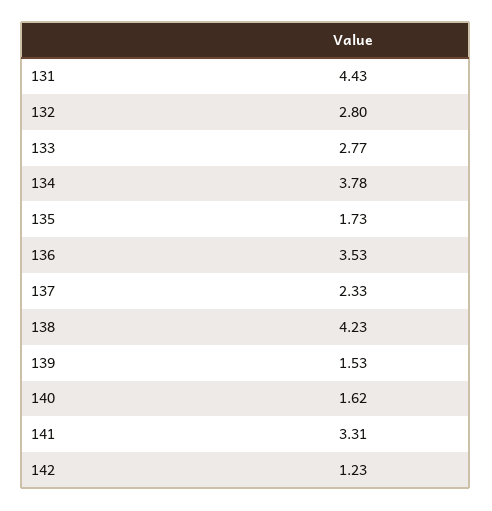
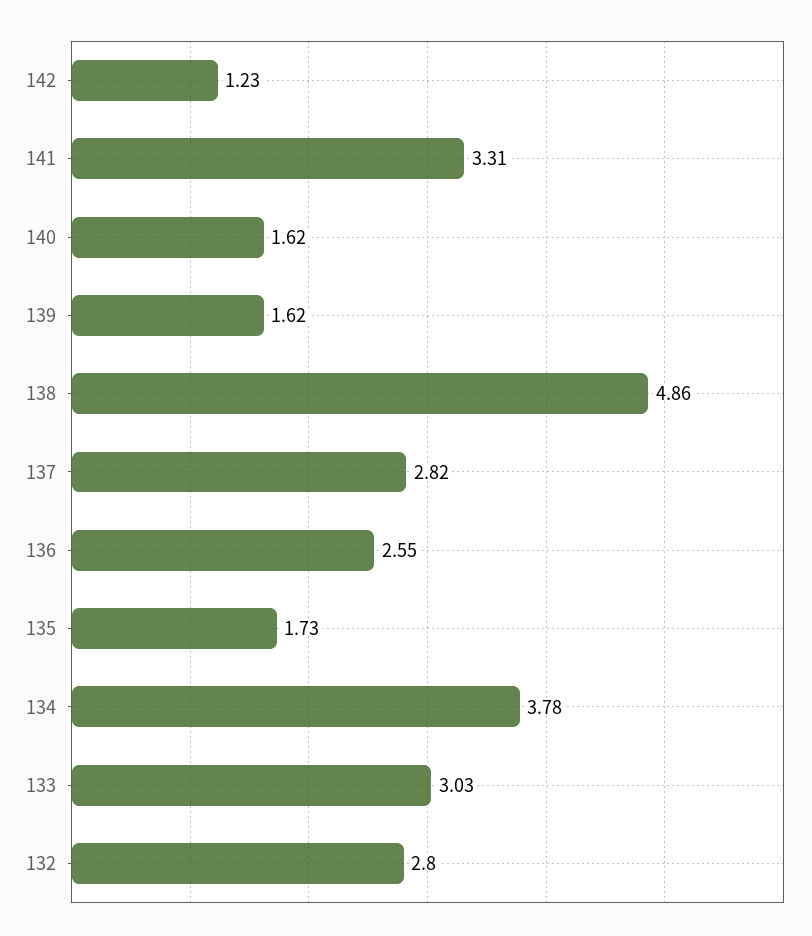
131: 4.43 -> none
133: 2.77 -> 3.03
136: 3.53 -> 2.55
137: 2.33 -> 2.82
138: 4.23 -> 4.86
139: 1.53 -> 1.62

